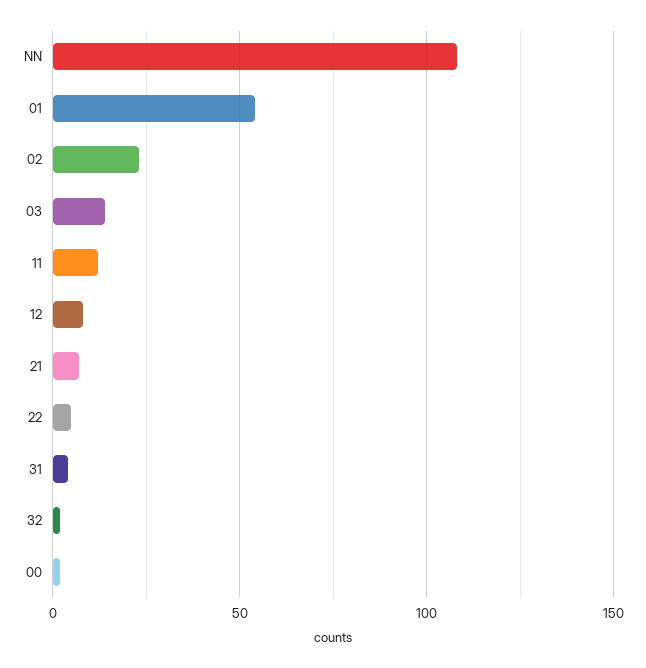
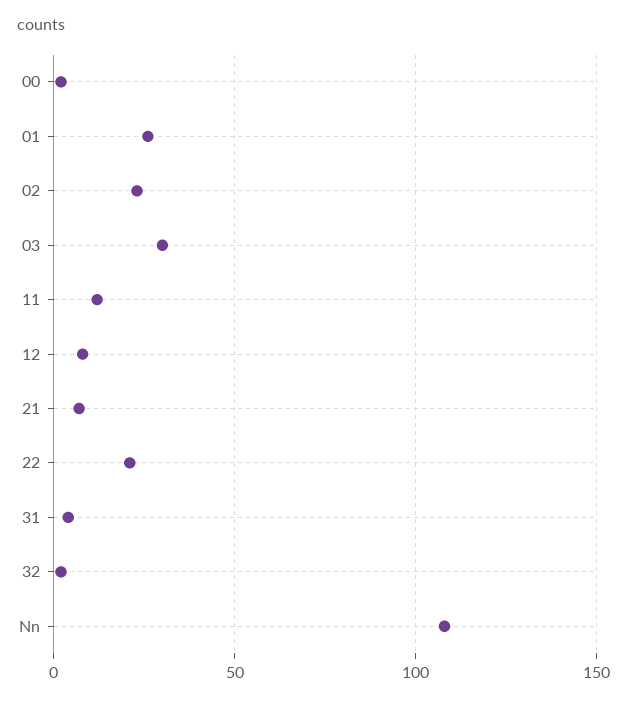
01: 55 -> 25
03: 15 -> 30
22: 5 -> 20

